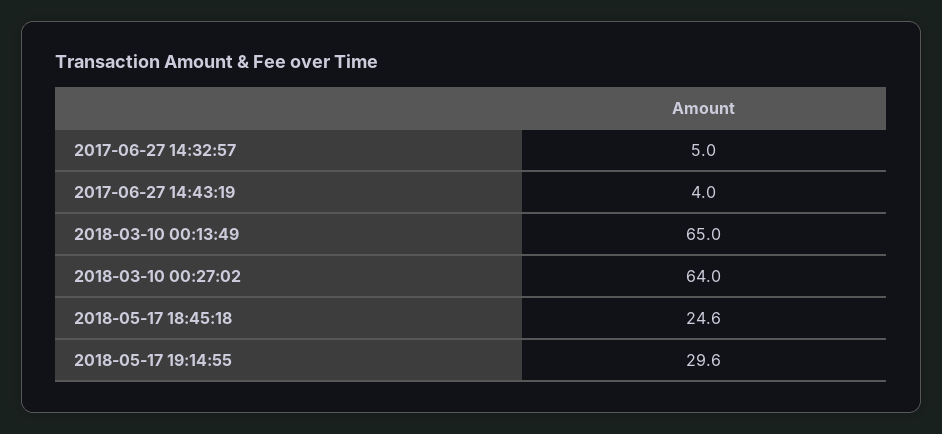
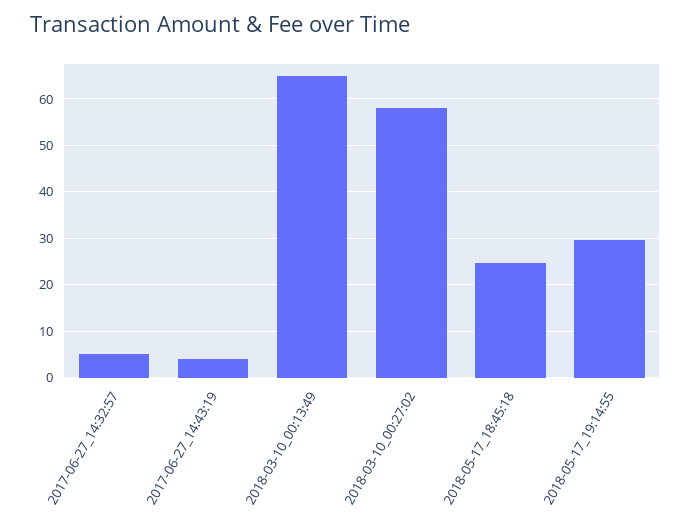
2018-03-10 00:27:02: 64 -> 58

